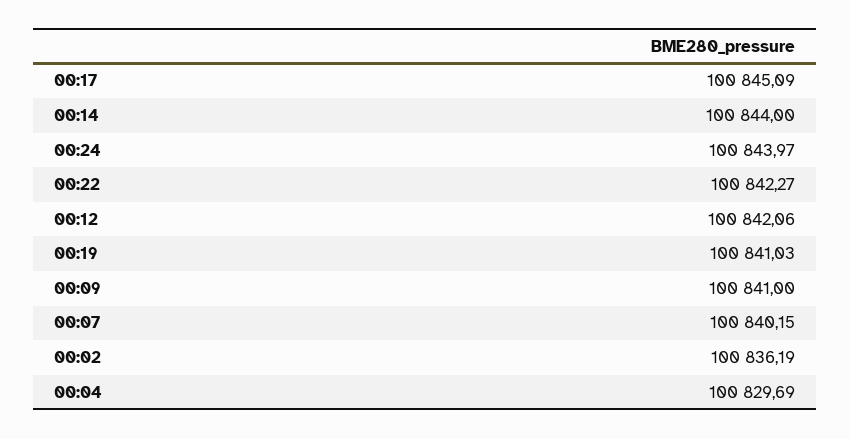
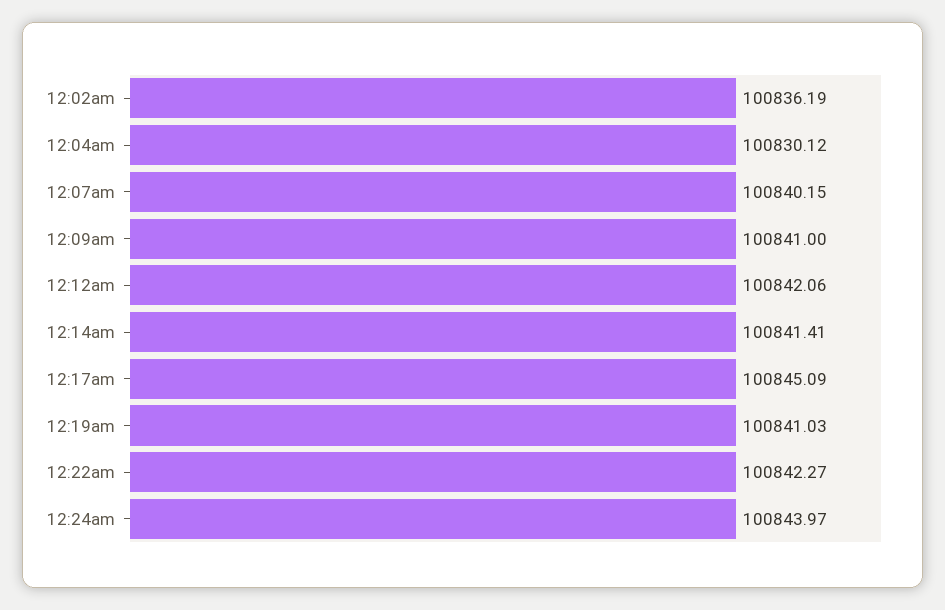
00:14: 100844 -> 100841.41
00:04: 100829.69 -> 100830.12

